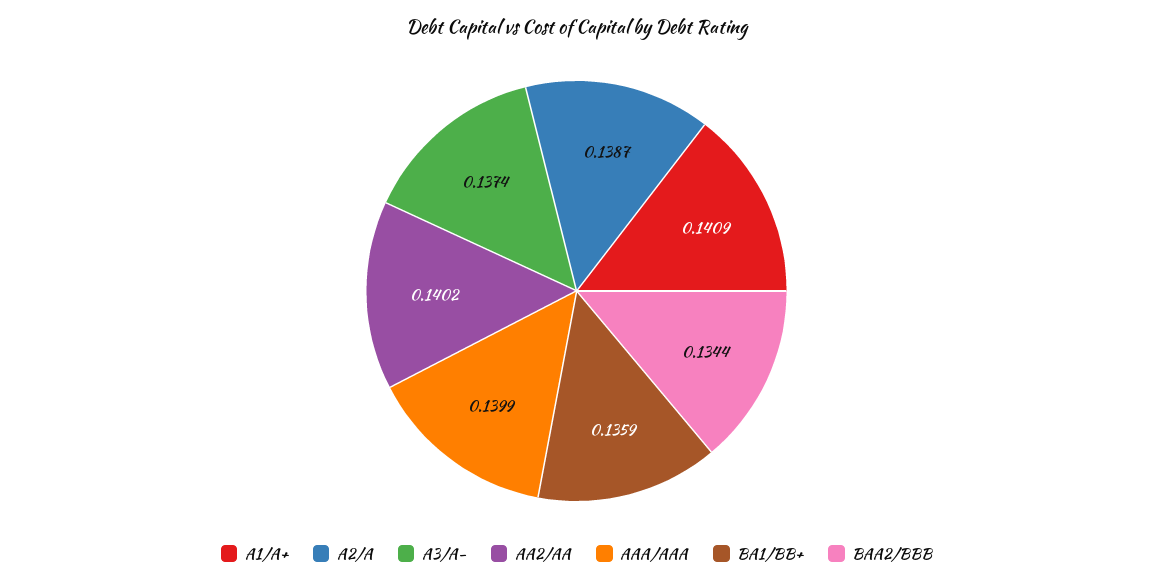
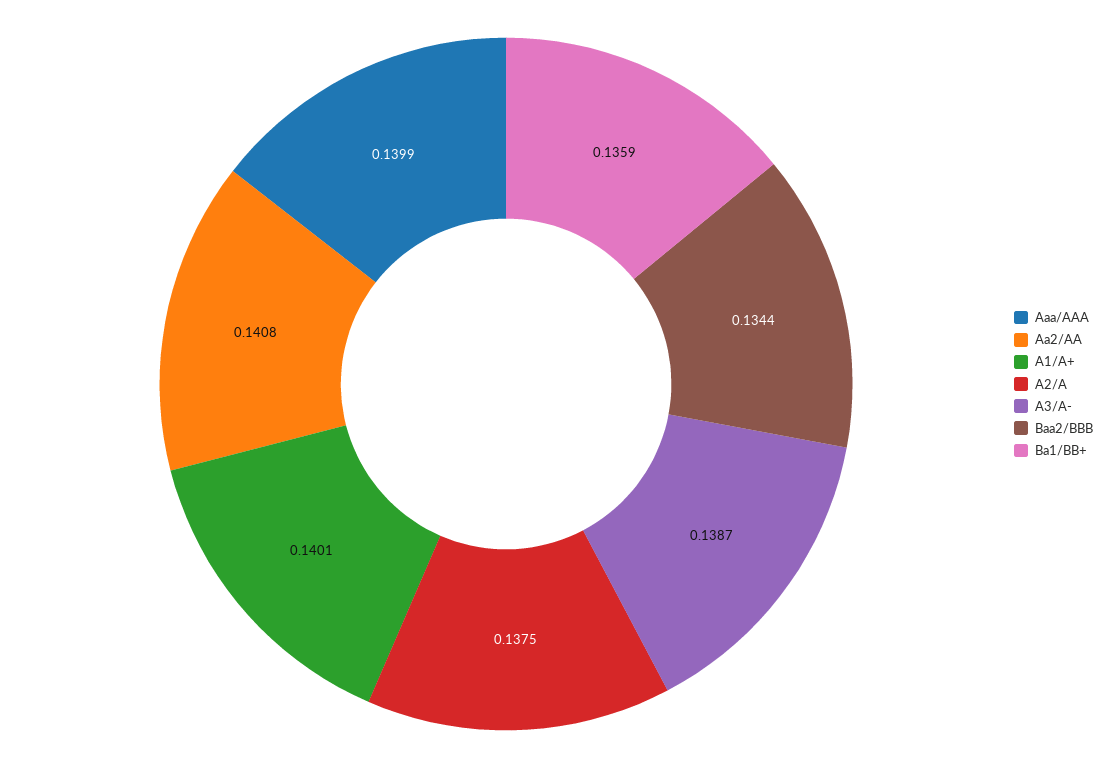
A1/A+: 0.1409 -> 0.1401
A2/A: 0.1387 -> 0.1375
A3/A-: 0.1374 -> 0.1387
AA2/AA: 0.1402 -> 0.1408

